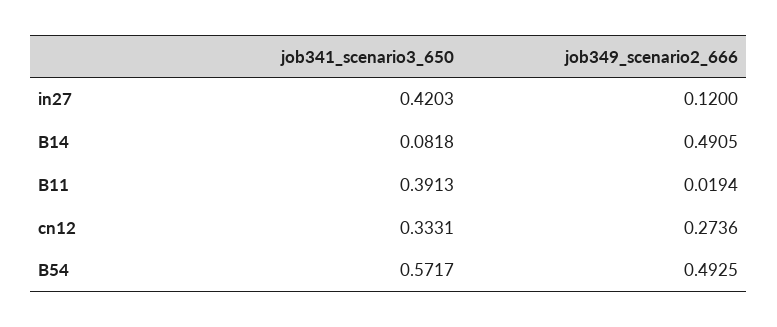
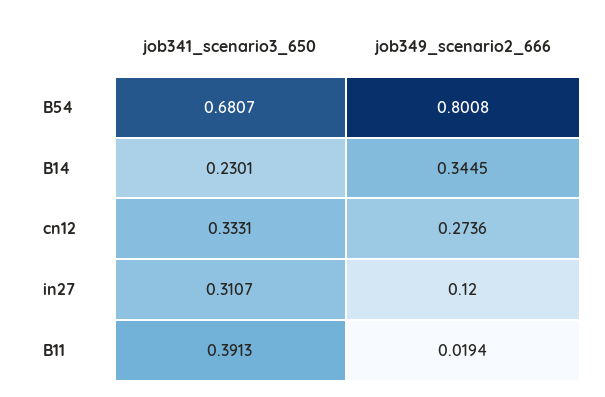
job341_scenario3_650, in27: 0.4203 -> 0.3107
job341_scenario3_650, B14: 0.0818 -> 0.2301
job349_scenario2_666, B14: 0.4905 -> 0.3445
job341_scenario3_650, B54: 0.5717 -> 0.6807
job349_scenario2_666, B54: 0.4925 -> 0.8008

